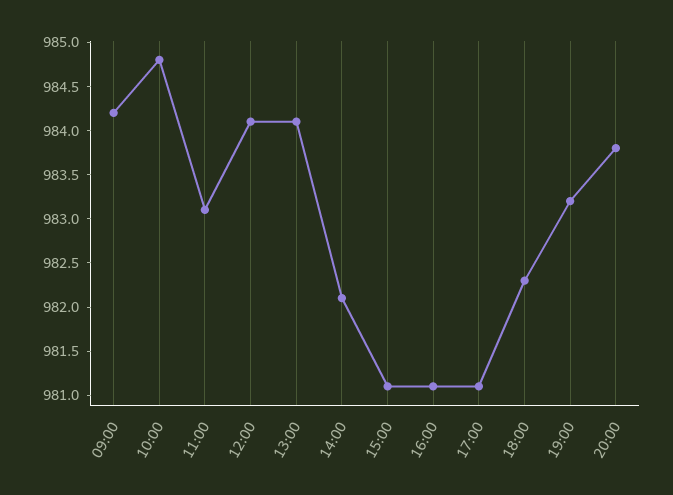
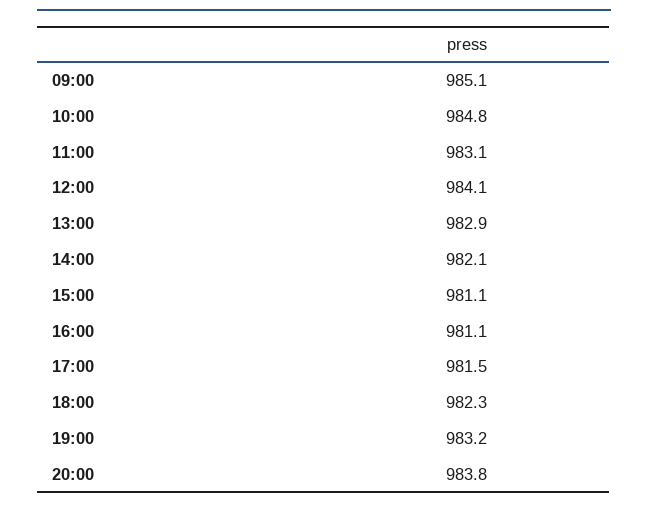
09:00: 984.2 -> 985.1
13:00: 984.1 -> 982.9
17:00: 981.1 -> 981.5

